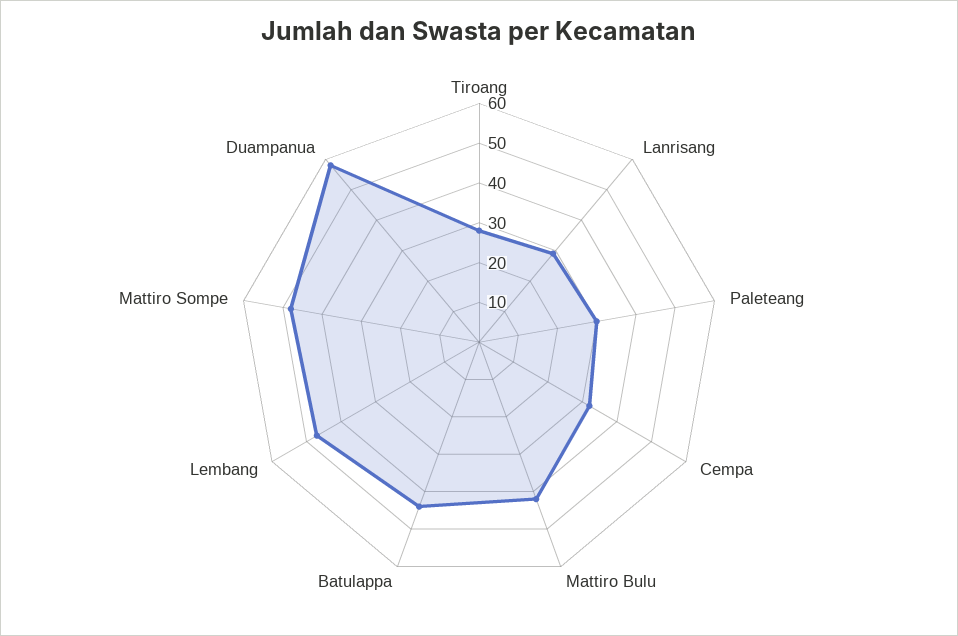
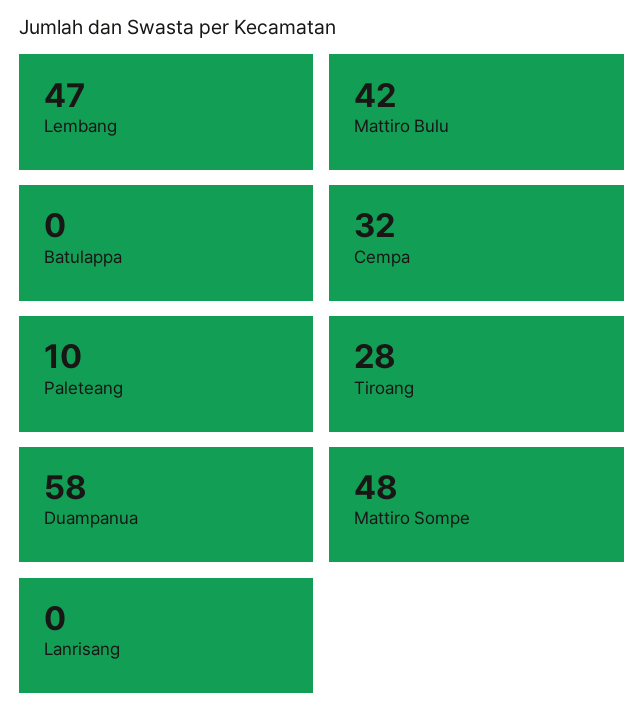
Lanrisang: 30 -> 0
Paleteang: 30 -> 10
Batulappa: 45 -> 0

